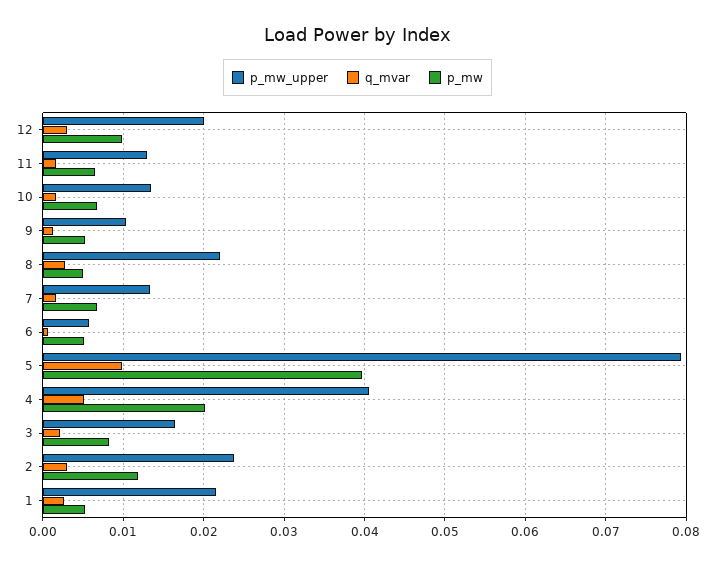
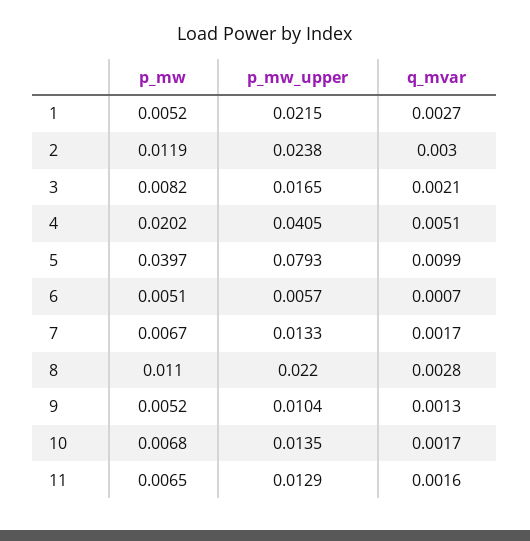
p_mw_upper, 12: 0.02 -> none
q_mvar, 12: 0.003 -> none
p_mw, 12: 0.01 -> none
p_mw, 8: 0.005 -> 0.011

